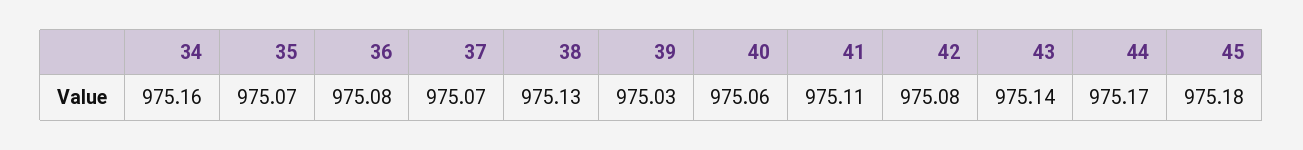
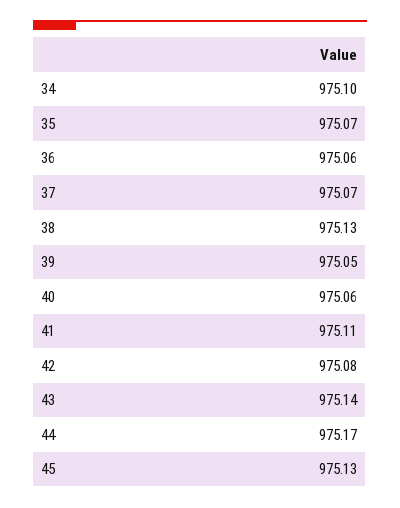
34: 975.16 -> 975.1
36: 975.08 -> 975.06
39: 975.03 -> 975.05
45: 975.18 -> 975.13

